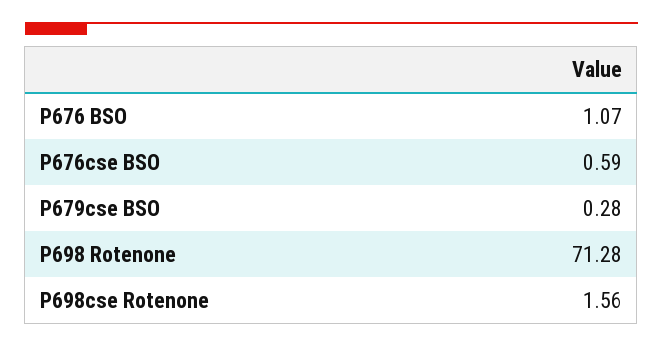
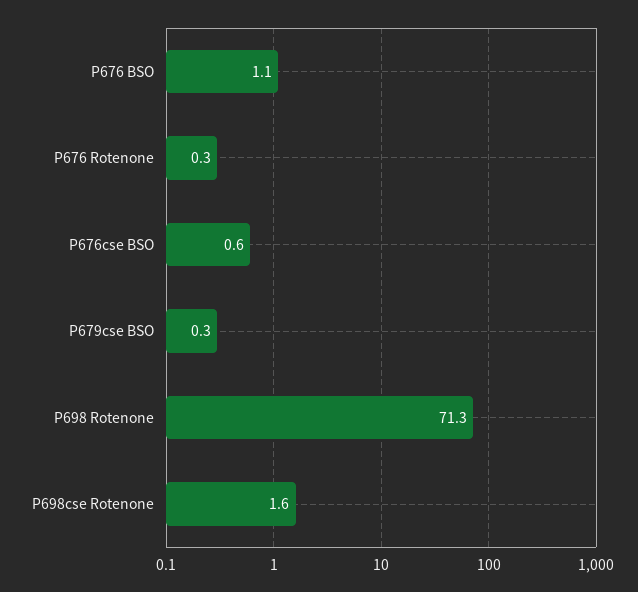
P676 Rotenone: none -> 0.3

